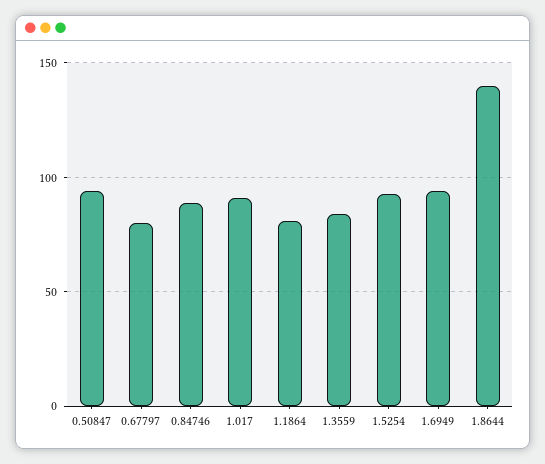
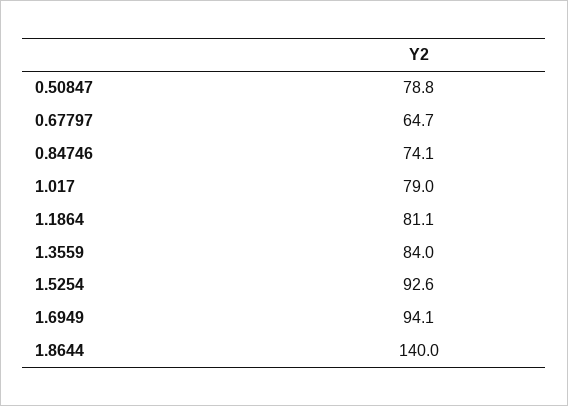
0.50847: 95 -> 78.8
0.67797: 80 -> 64.7
0.84746: 90 -> 74.1
1.017: 90 -> 79

